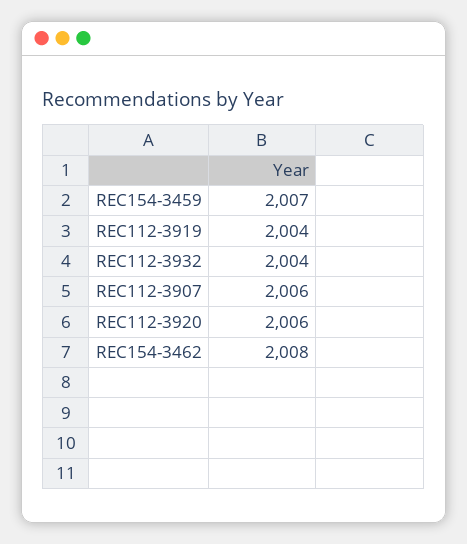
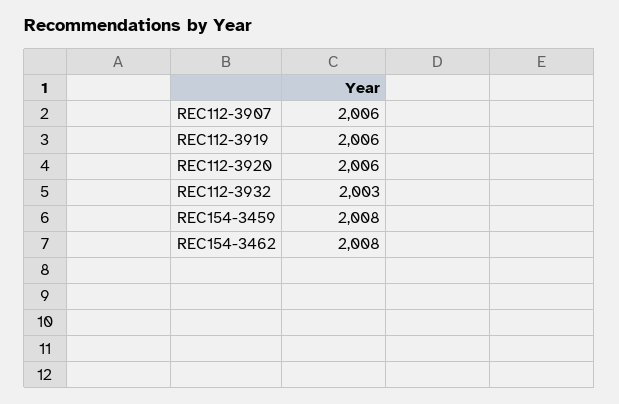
REC154-3459: 2007 -> 2008
REC112-3919: 2004 -> 2006
REC112-3932: 2004 -> 2003

